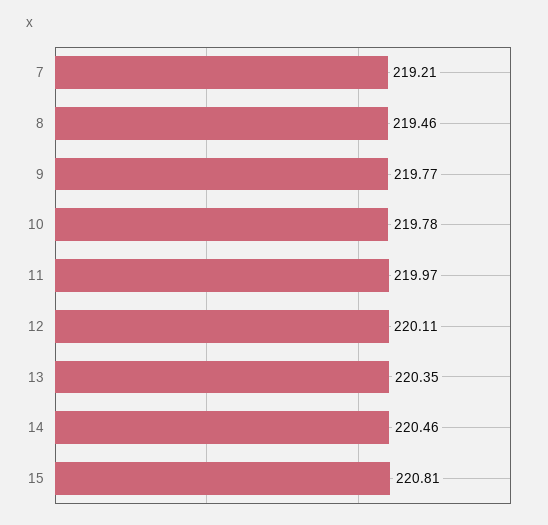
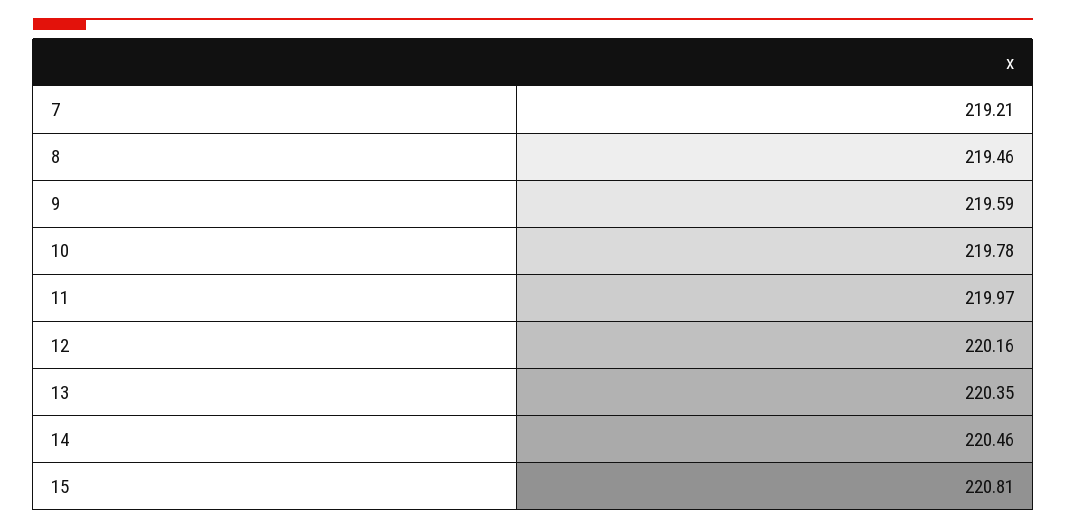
9: 219.77 -> 219.59
12: 220.11 -> 220.16

